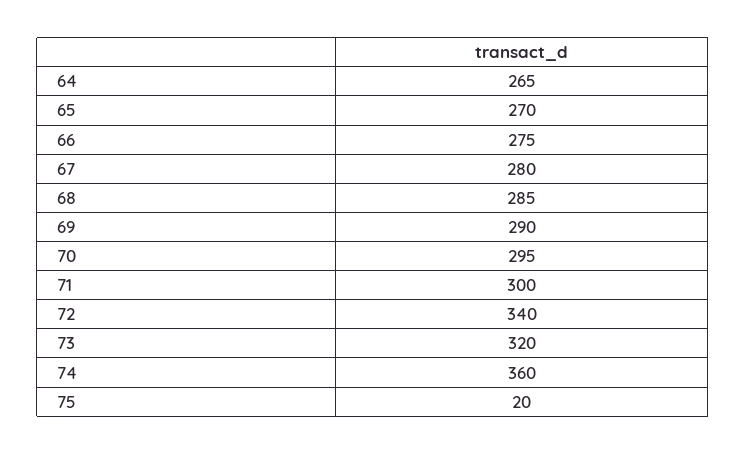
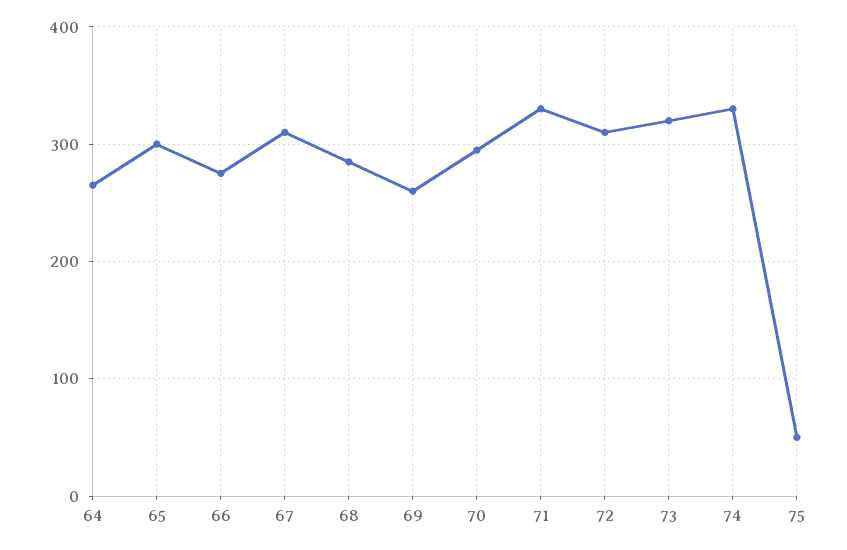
65: 270 -> 300
67: 280 -> 310
69: 290 -> 260
71: 300 -> 330
72: 340 -> 310
74: 360 -> 330
75: 20 -> 50

